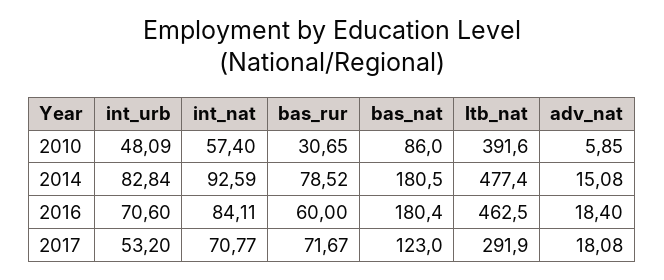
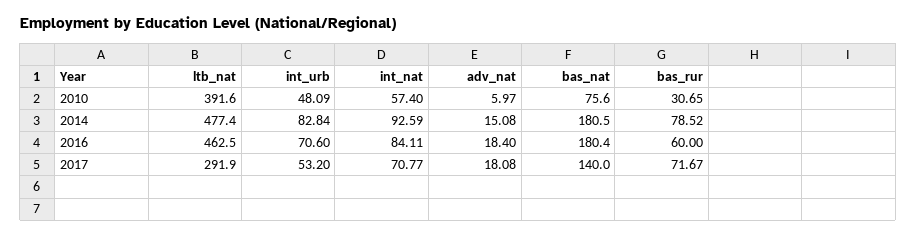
bas_nat, 2010: 86 -> 75.6
adv_nat, 2010: 5.85 -> 5.97
bas_nat, 2017: 123 -> 140

